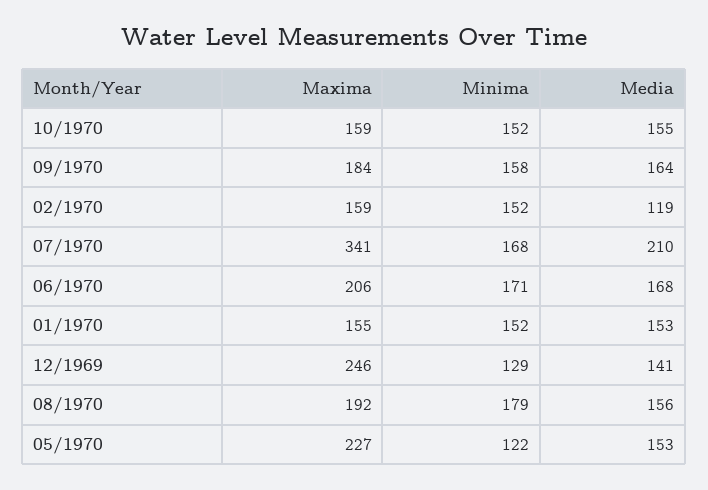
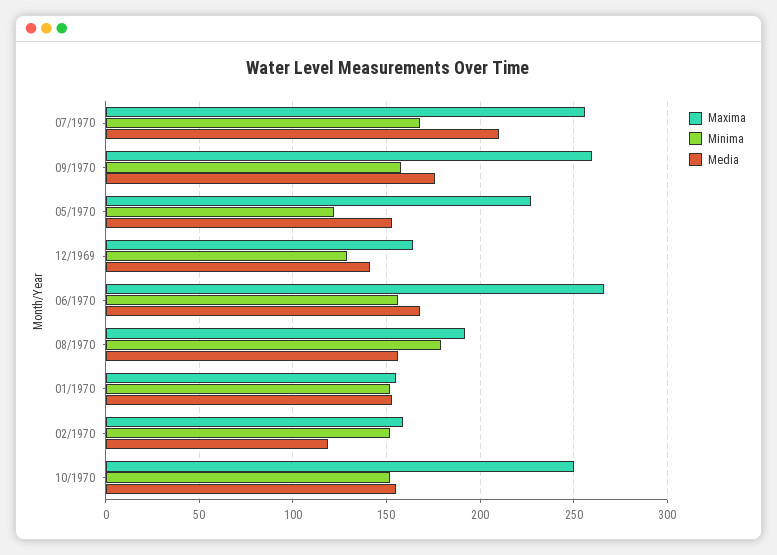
Maxima, 10/1970: 159 -> 250
Maxima, 09/1970: 184 -> 260
Media, 09/1970: 164 -> 175
Maxima, 07/1970: 341 -> 255
Maxima, 06/1970: 206 -> 265
Minima, 06/1970: 171 -> 155
Maxima, 12/1969: 246 -> 165

